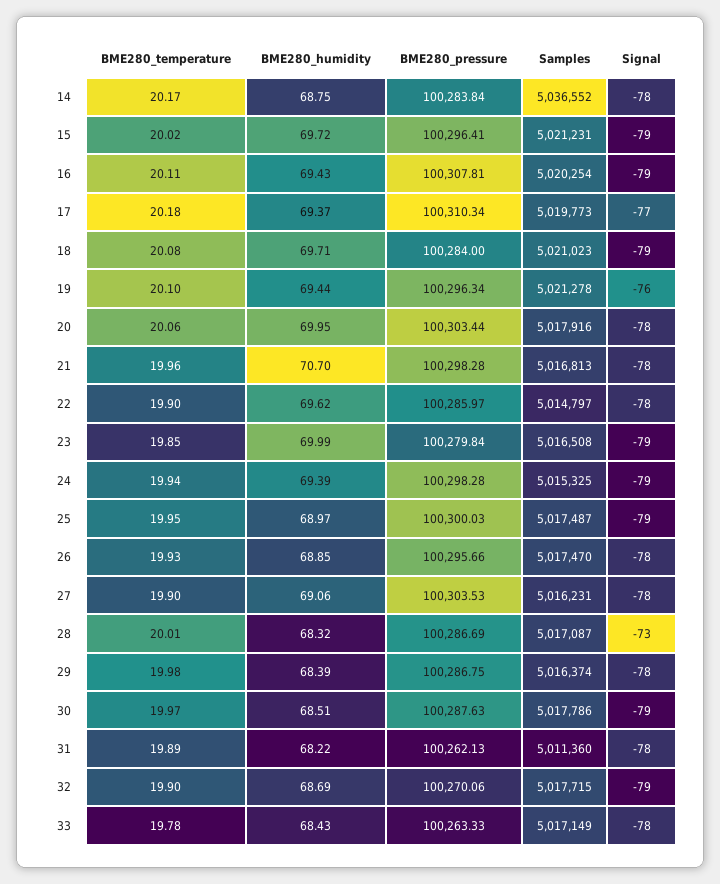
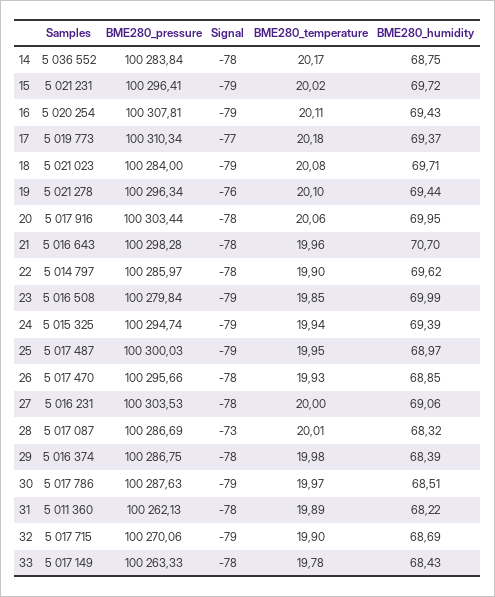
Samples, 21: 5016813 -> 5016643
BME280_pressure, 24: 100298.28 -> 100294.74
BME280_temperature, 27: 19.9 -> 20

